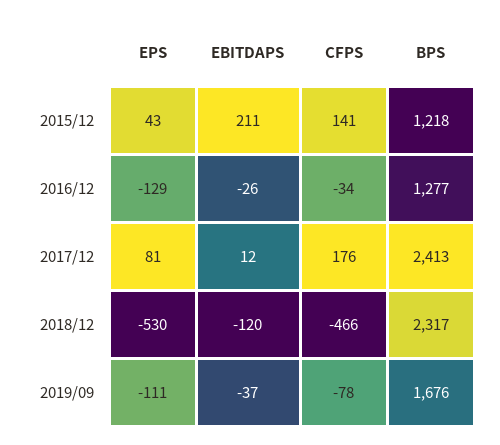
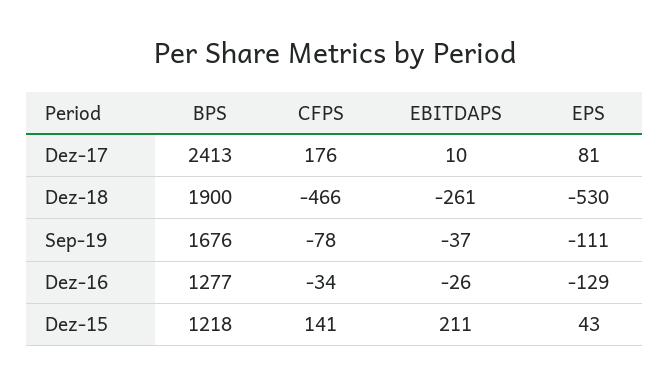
EBITDAPS, 2017/12: 12 -> 10
EBITDAPS, 2018/12: -120 -> -261
BPS, 2018/12: 2317 -> 1900

